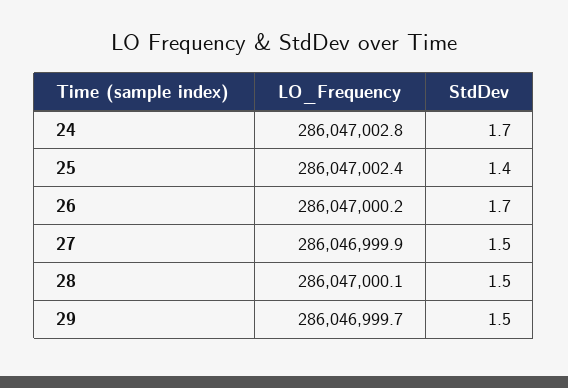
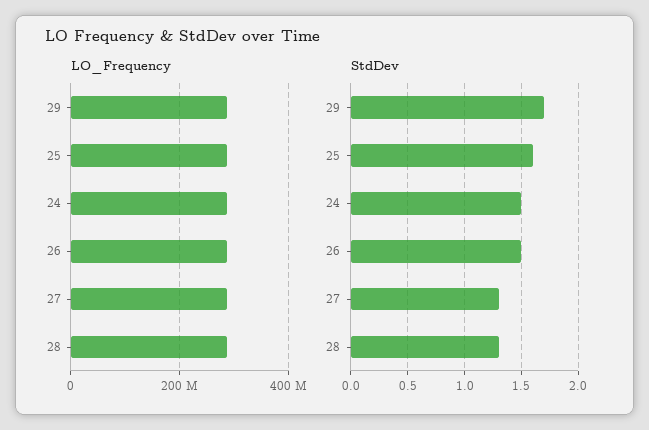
StdDev, 24: 1.7 -> 1.5
StdDev, 25: 1.4 -> 1.6
StdDev, 26: 1.7 -> 1.5
StdDev, 27: 1.5 -> 1.3
StdDev, 28: 1.5 -> 1.3
StdDev, 29: 1.5 -> 1.7

